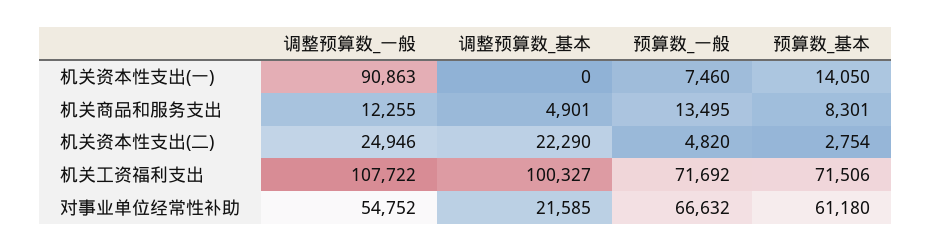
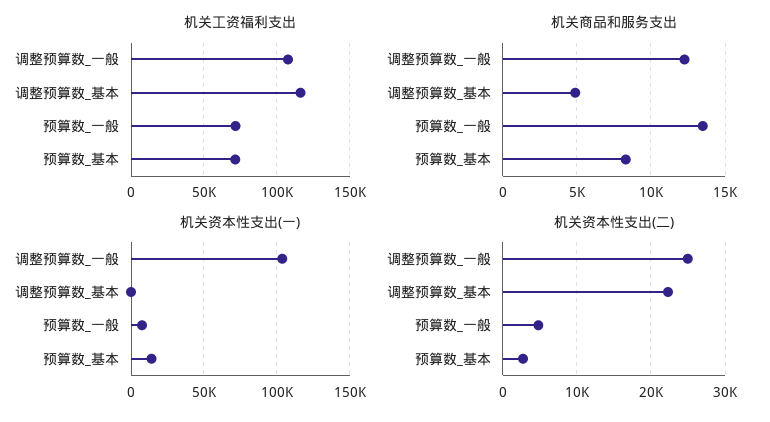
机关资本性支出(一), 调整预算数_一般: 90863 -> 105000
机关工资福利支出, 调整预算数_基本: 100327 -> 115000
对事业单位经常性补助, 调整预算数_一般: 54752 -> none
对事业单位经常性补助, 调整预算数_基本: 21585 -> none
对事业单位经常性补助, 预算数_一般: 66632 -> none
对事业单位经常性补助, 预算数_基本: 61180 -> none

